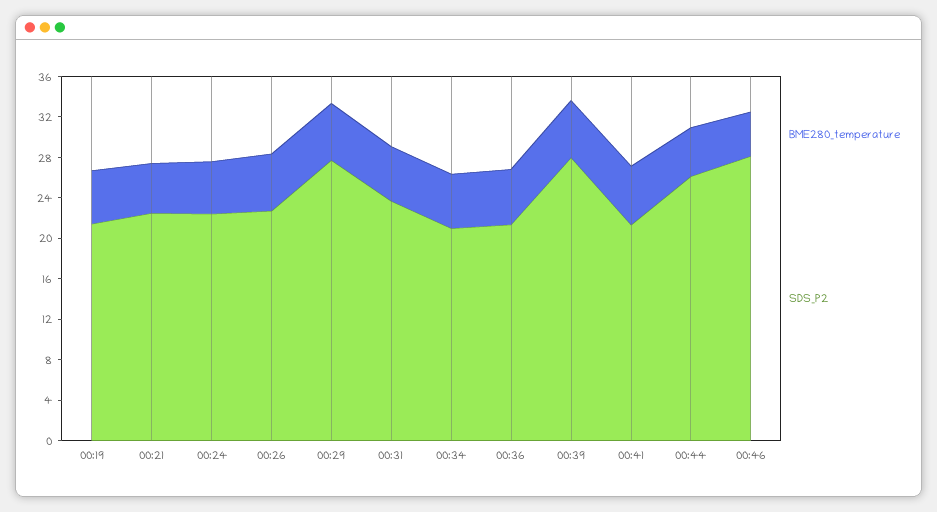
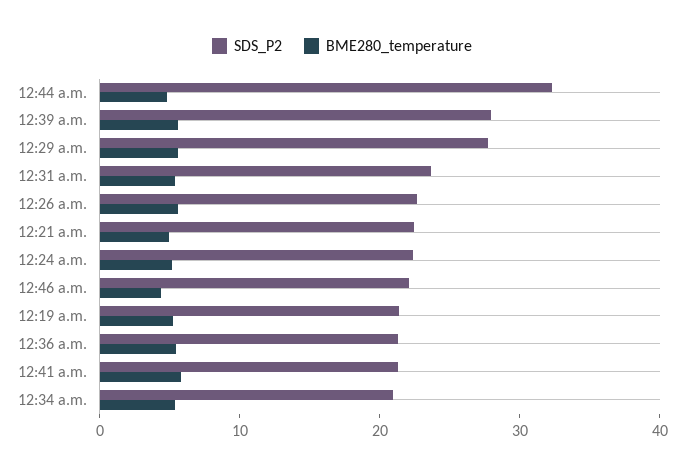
SDS_P2, 00:44: 26 -> 32
SDS_P2, 00:46: 28 -> 22

